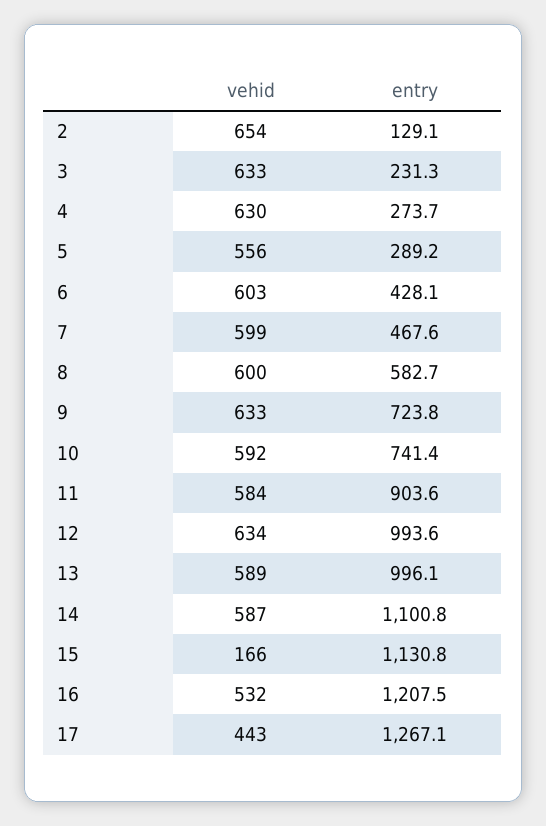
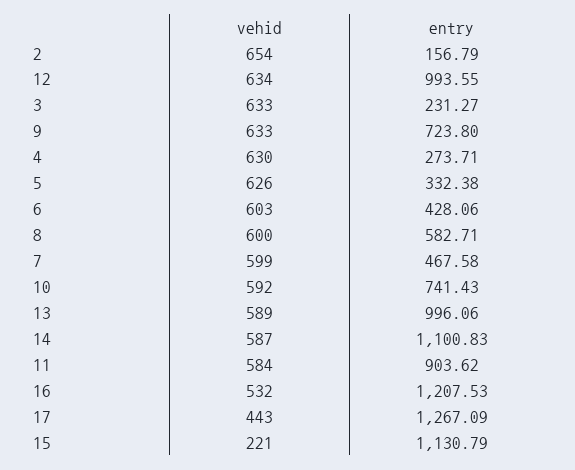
entry, 2: 129.1 -> 156.79
vehid, 5: 556 -> 626
entry, 5: 289.2 -> 332.38
vehid, 15: 166 -> 221

